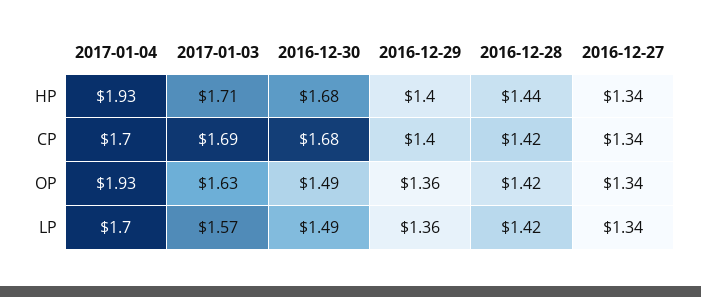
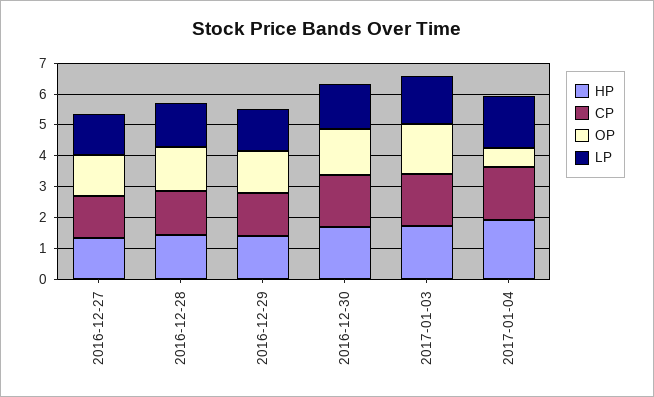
OP, 2017-01-04: 1.93 -> 0.5

